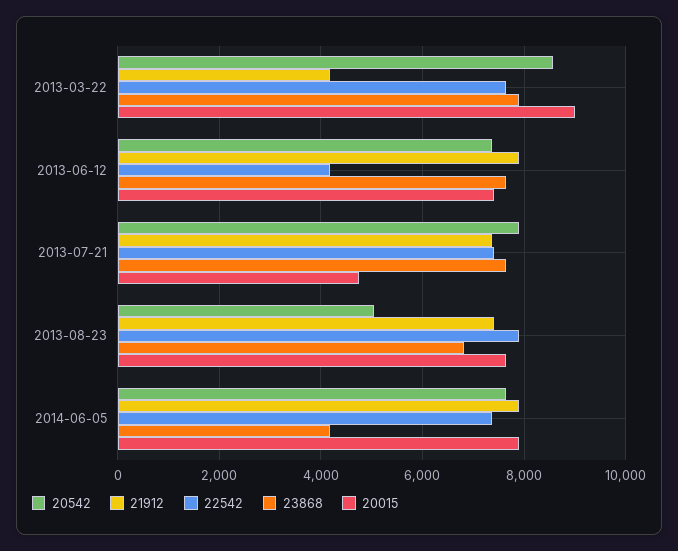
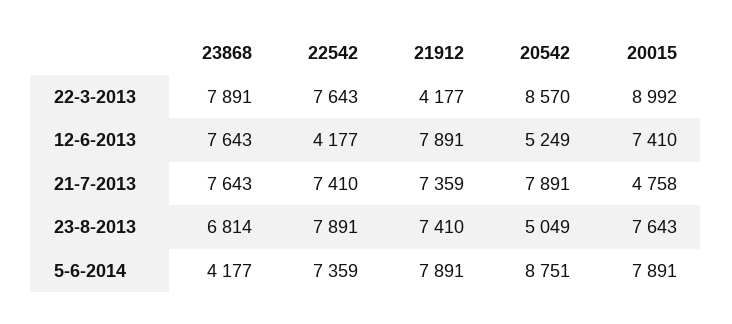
20542, 2013-06-12: 7400 -> 5249
20542, 2014-06-05: 7600 -> 8751

